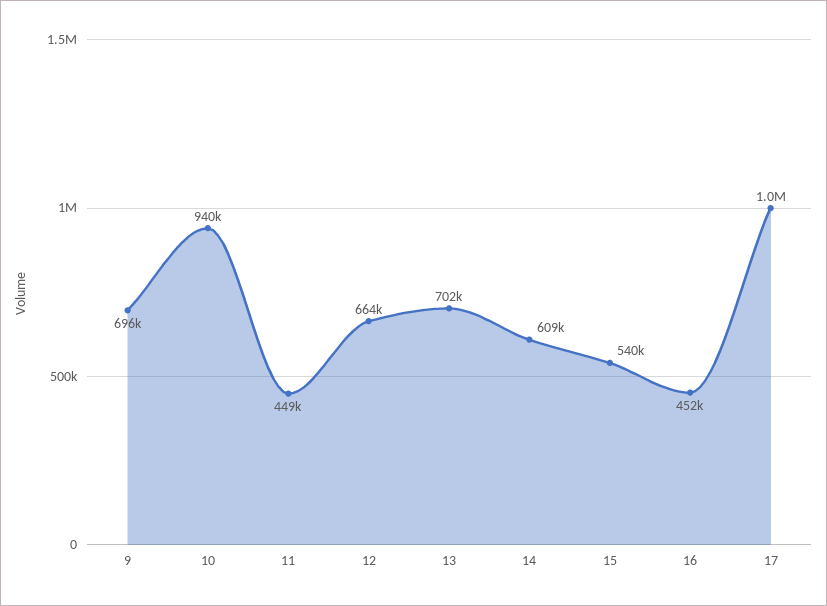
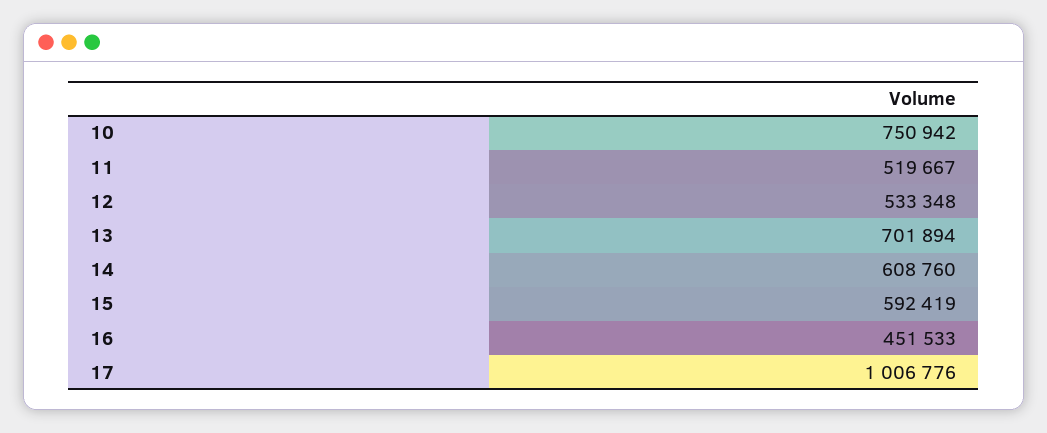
9: 696000 -> none
10: 940000 -> 750942
11: 449000 -> 519667
12: 664000 -> 533348
15: 540000 -> 592419

